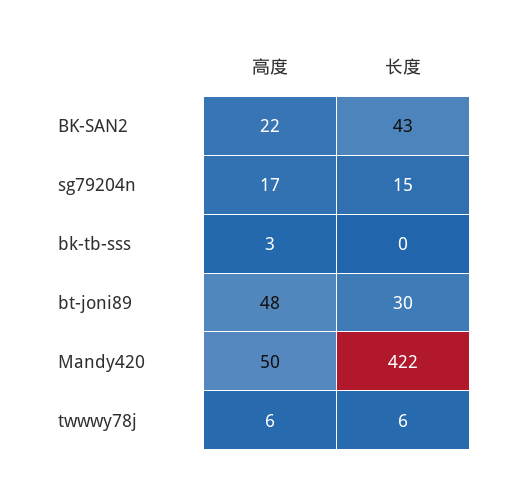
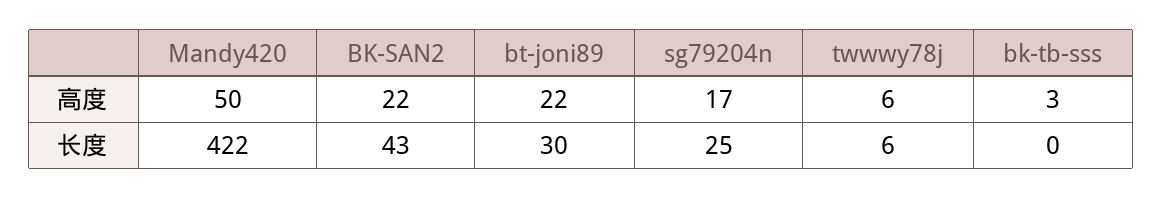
长度, sg79204n: 15 -> 25
高度, bt-joni89: 48 -> 22

